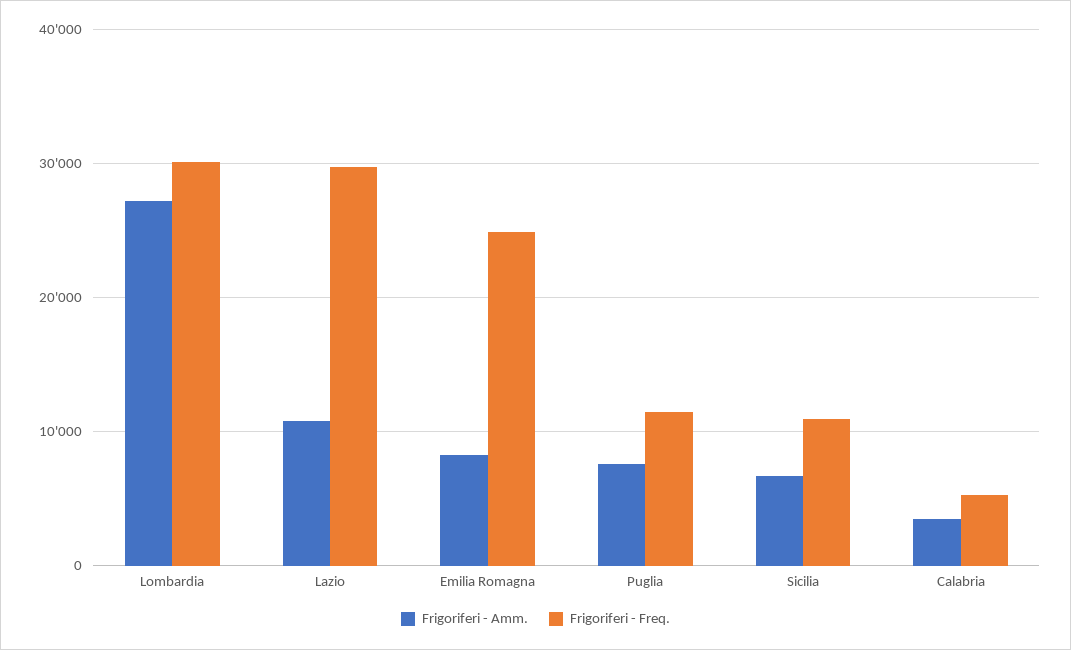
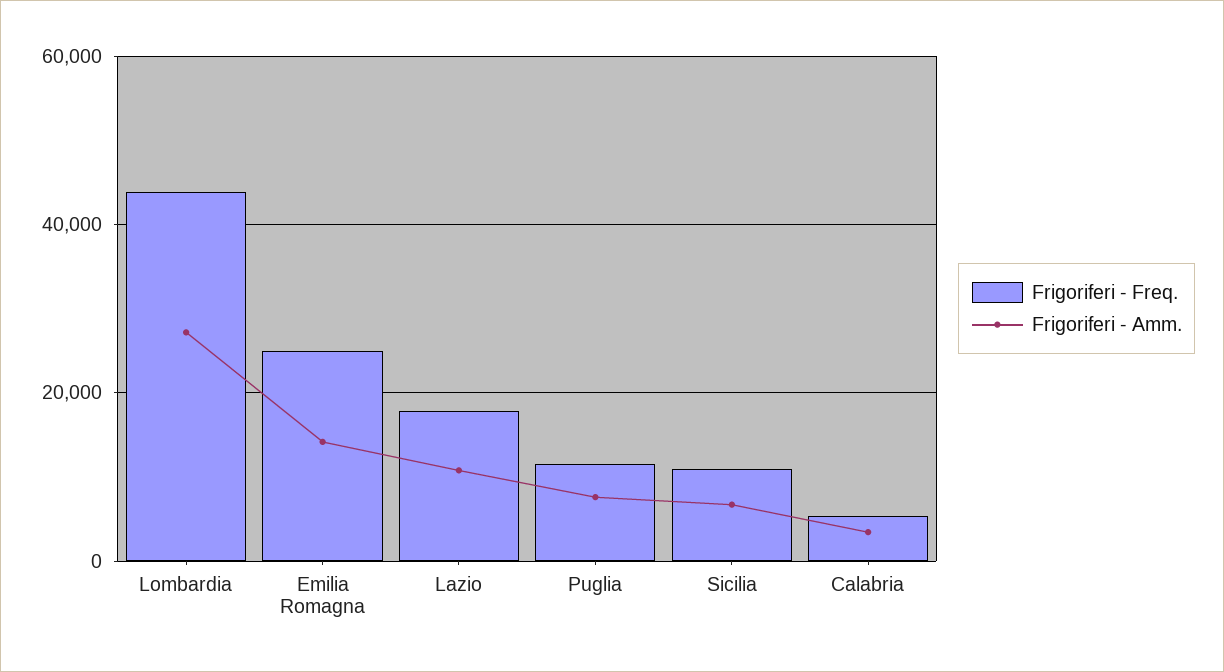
Frigoriferi - Freq., Lombardia: 30000 -> 44000
Frigoriferi - Freq., Lazio: 30000 -> 18000
Frigoriferi - Amm., Emilia Romagna: 8000 -> 14000

